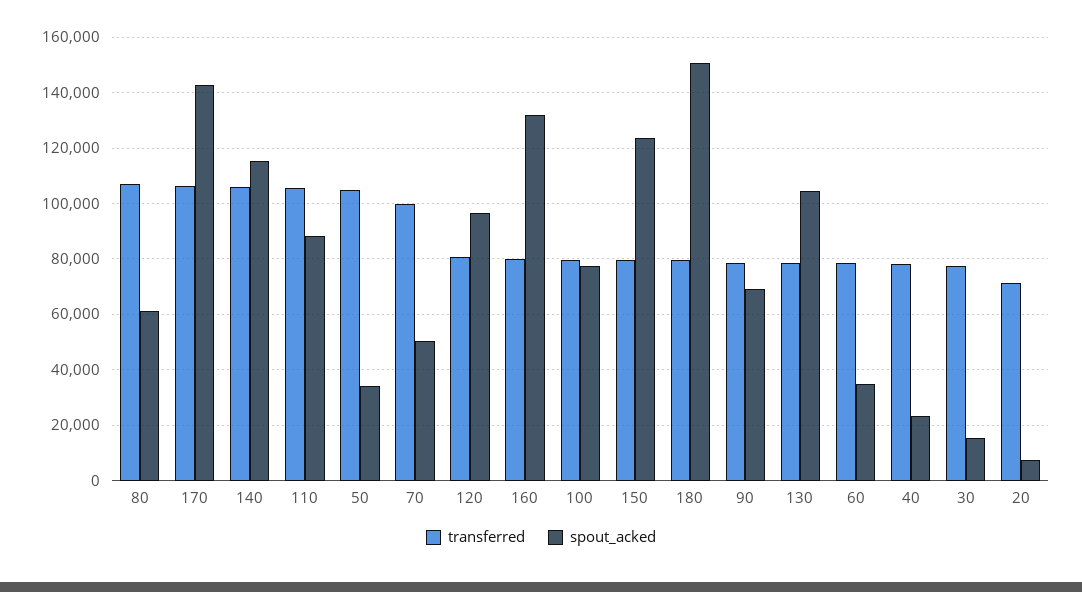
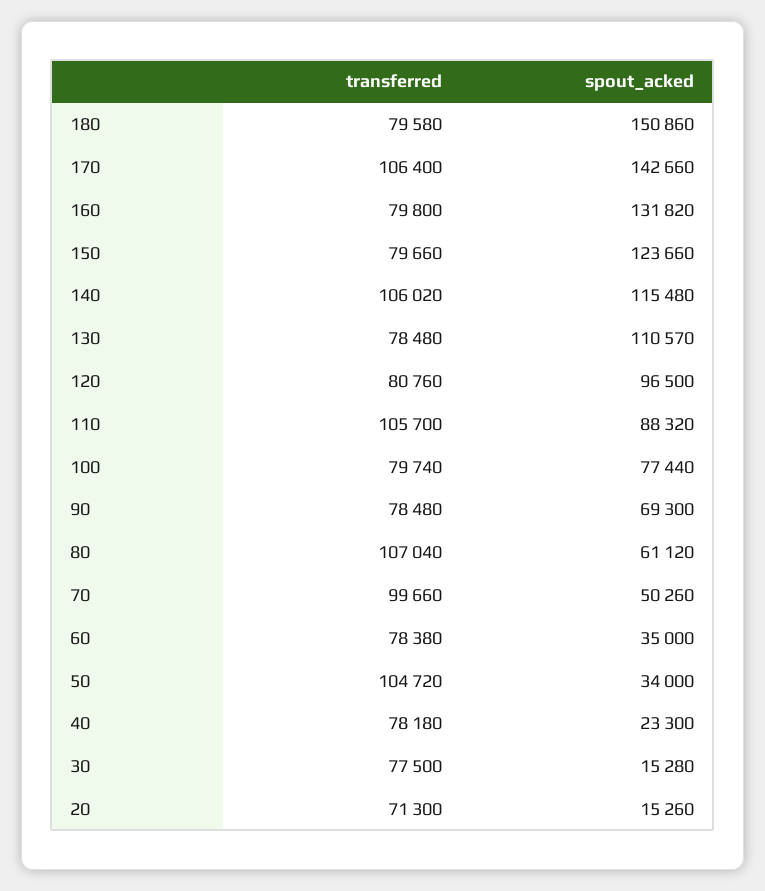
spout_acked, 130: 105000 -> 110570
spout_acked, 20: 7500 -> 15260

